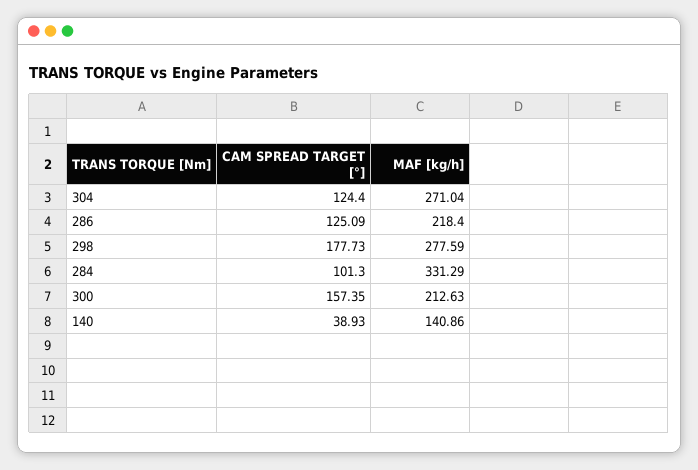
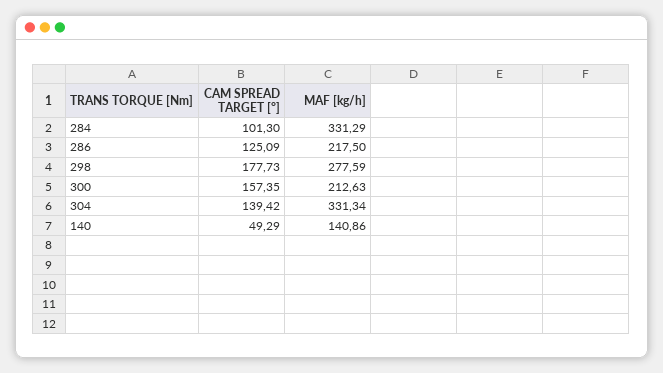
CAM SPREAD TARGET [°], 304: 124.4 -> 139.42
MAF [kg/h], 304: 271.04 -> 331.34
MAF [kg/h], 286: 218.4 -> 217.5
CAM SPREAD TARGET [°], 140: 38.93 -> 49.29

